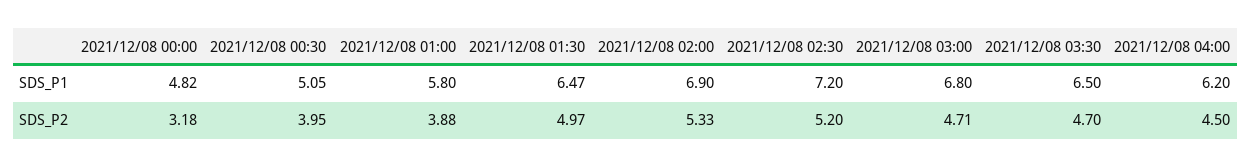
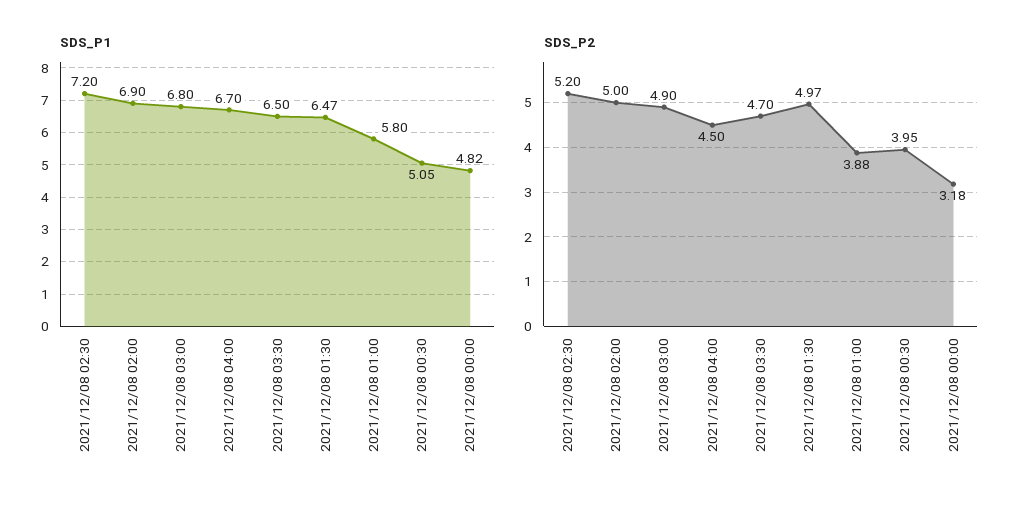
SDS_P1, 2021/12/08 04:00: 6.2 -> 6.7
SDS_P2, 2021/12/08 02:00: 5.33 -> 5
SDS_P2, 2021/12/08 03:00: 4.71 -> 4.9

